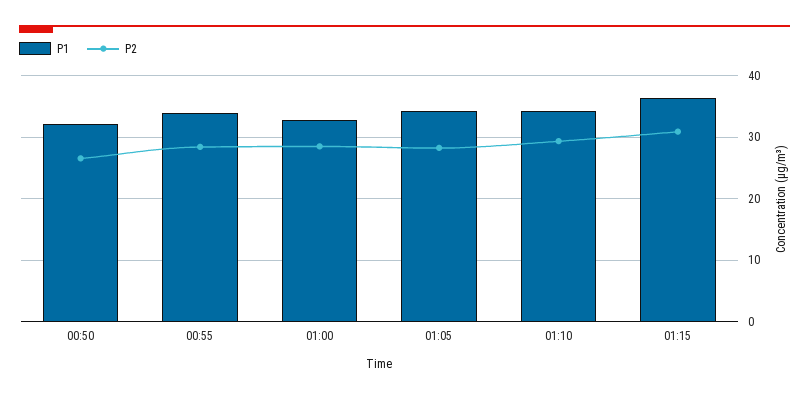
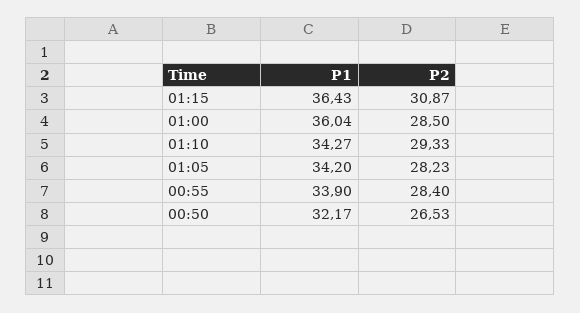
P1, 01:00: 33 -> 36.04

